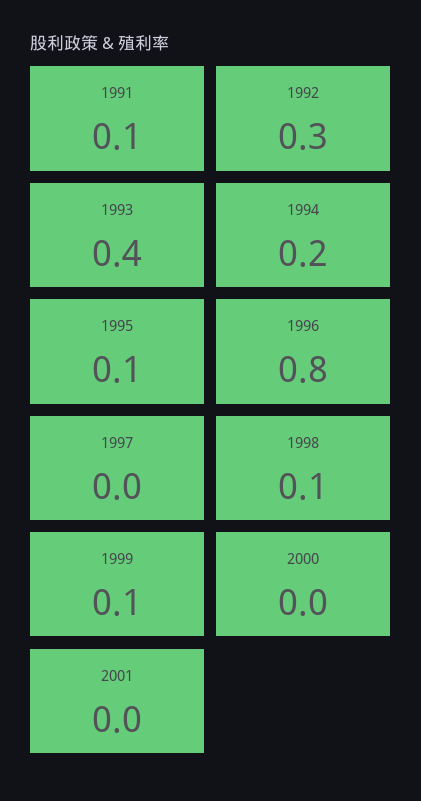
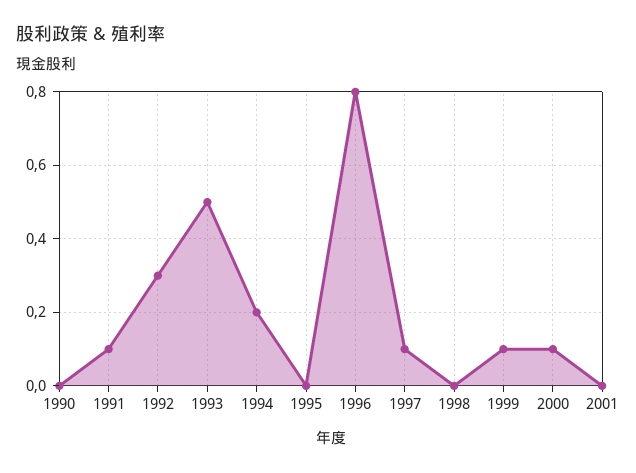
1993: 0.4 -> 0.5
1995: 0.1 -> 0
1997: 0 -> 0.1
1998: 0.1 -> 0
2000: 0 -> 0.1
1990: none -> 0

